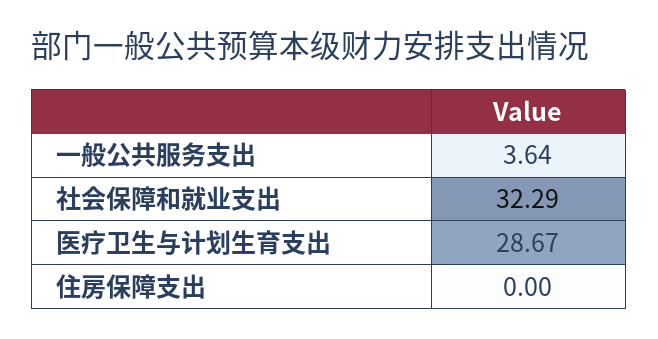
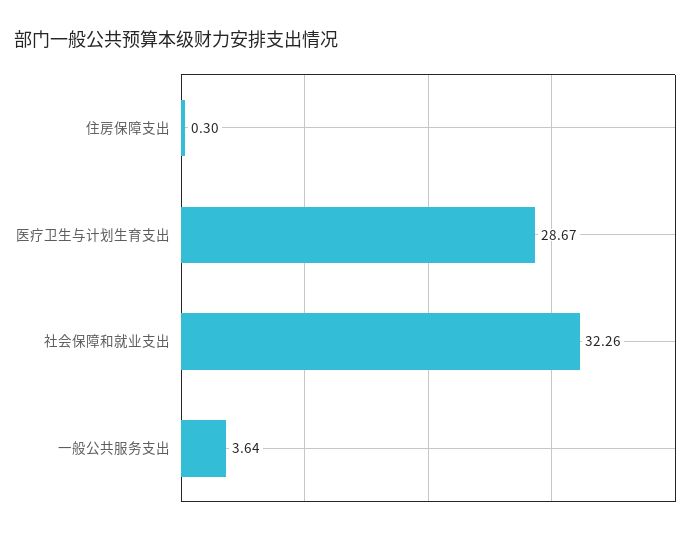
社会保障和就业支出: 32.29 -> 32.26
住房保障支出: 0 -> 0.3

